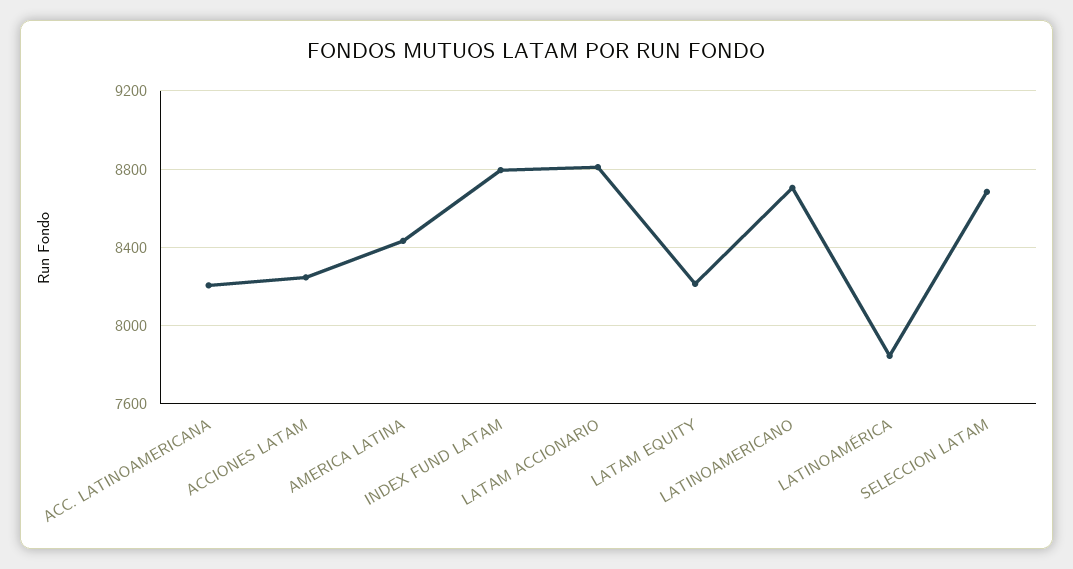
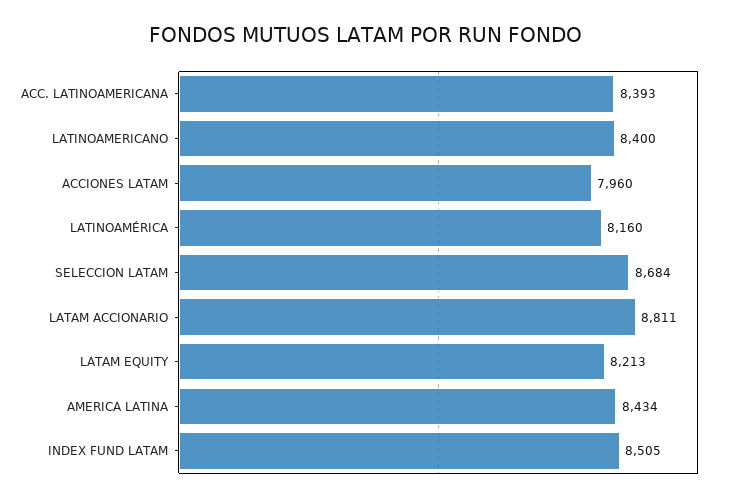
ACC. LATINOAMERICANA: 8200 -> 8393
ACCIONES LATAM: 8250 -> 7960
INDEX FUND LATAM: 8800 -> 8505
LATINOAMERICANO: 8700 -> 8400
LATINOAMÉRICA: 7850 -> 8160

